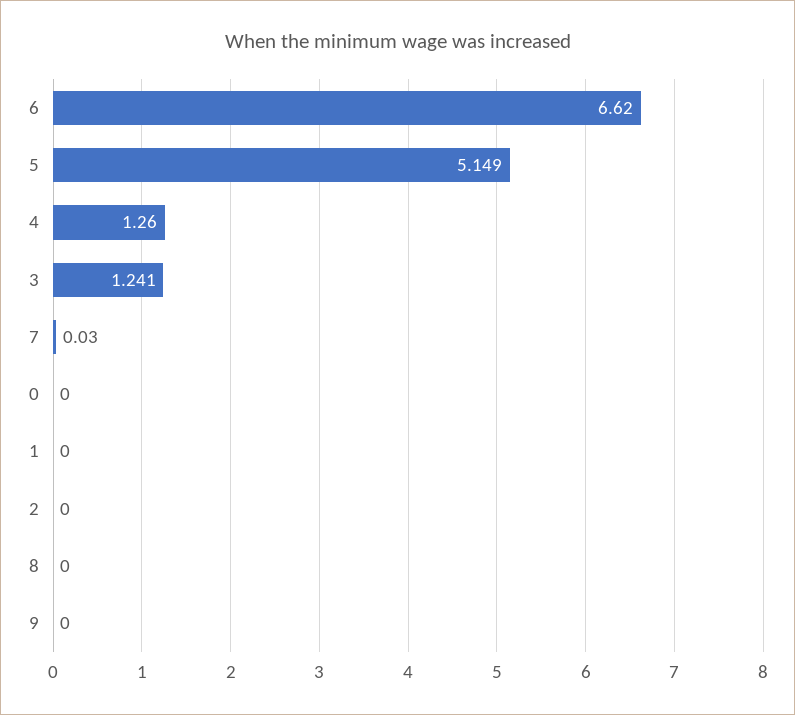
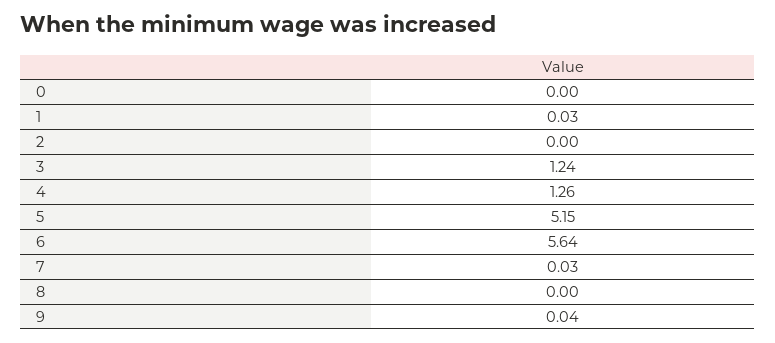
6: 6.62 -> 5.64
1: 0 -> 0.03
9: 0 -> 0.04

